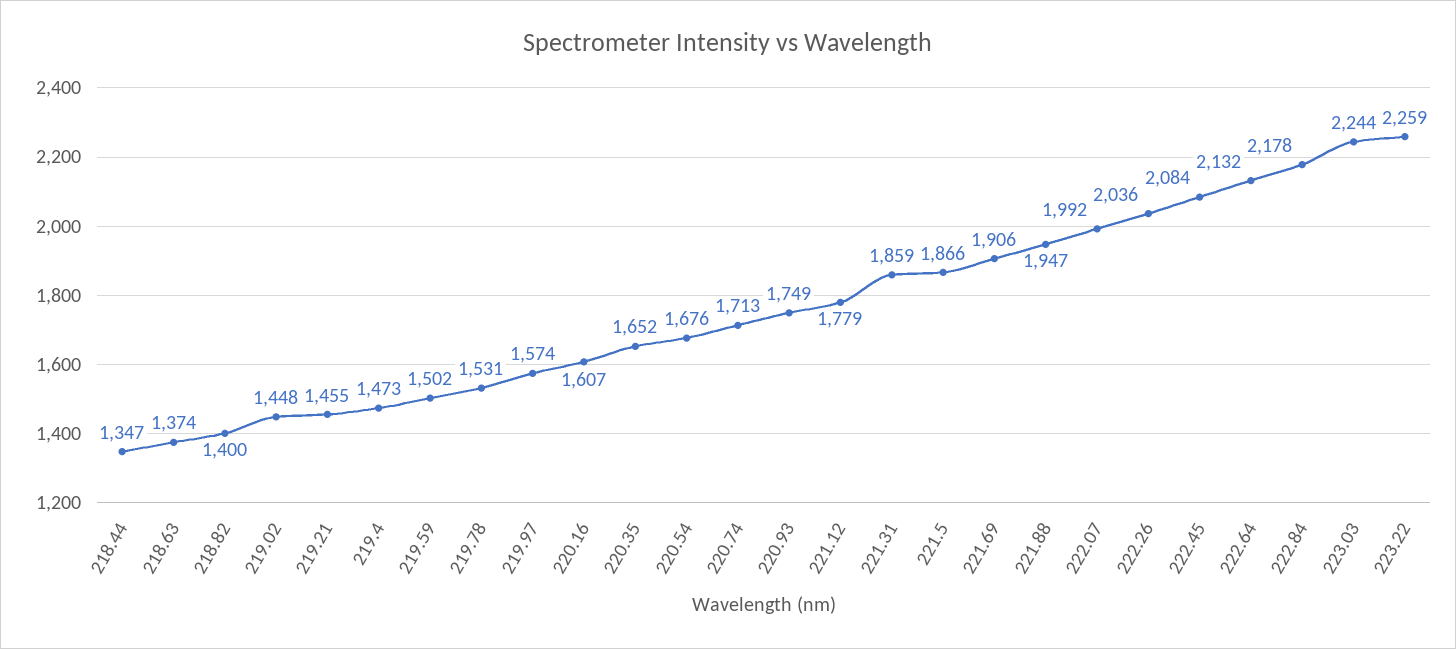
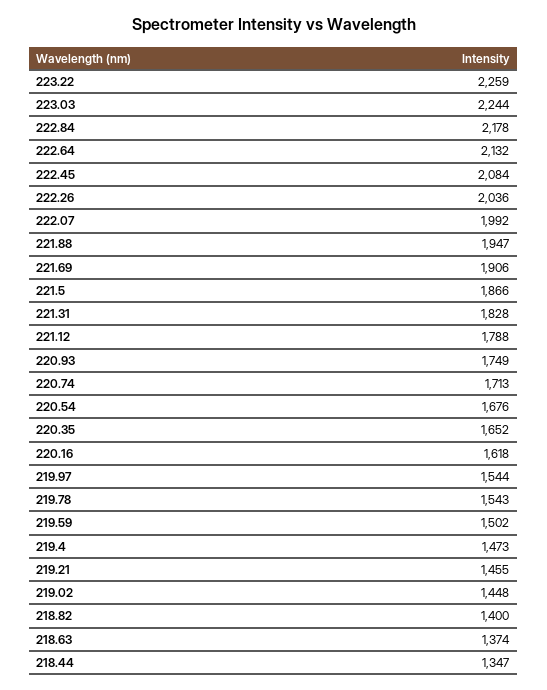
219.78: 1531 -> 1543
219.97: 1574 -> 1544
220.16: 1607 -> 1618
221.12: 1779 -> 1788
221.31: 1859 -> 1828

